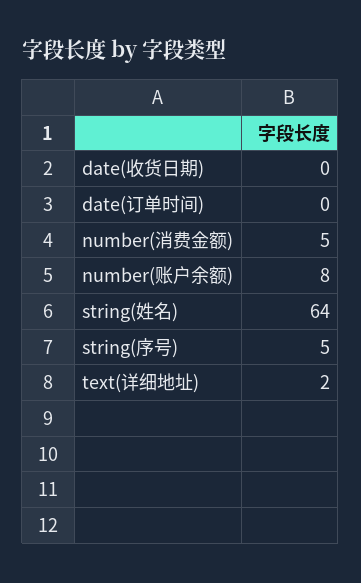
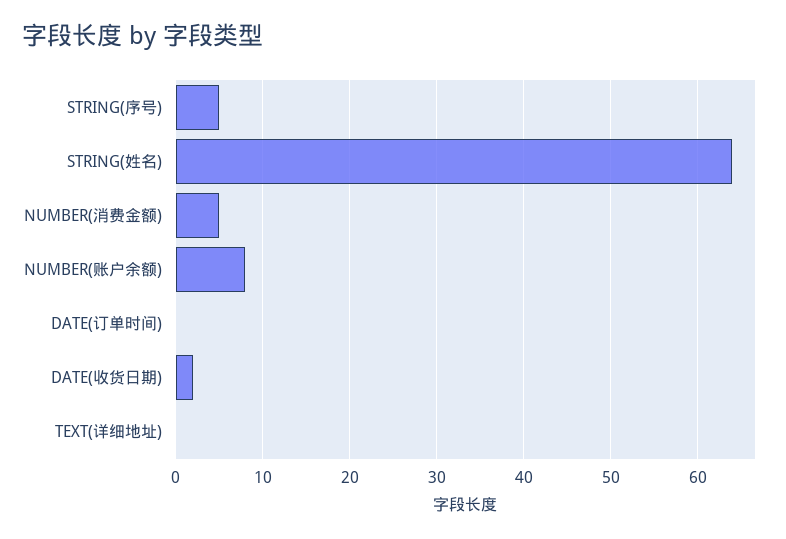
date(收货日期): 0 -> 2
text(详细地址): 2 -> 0

